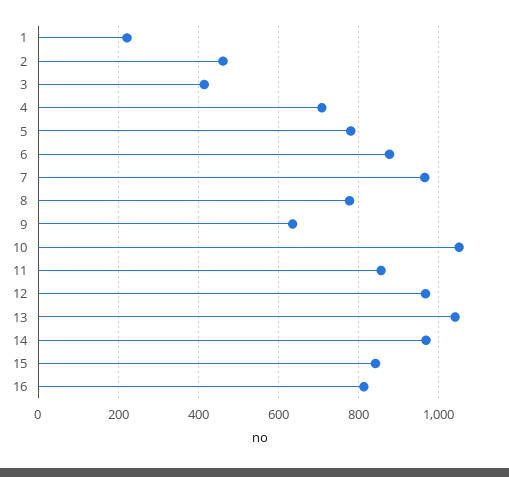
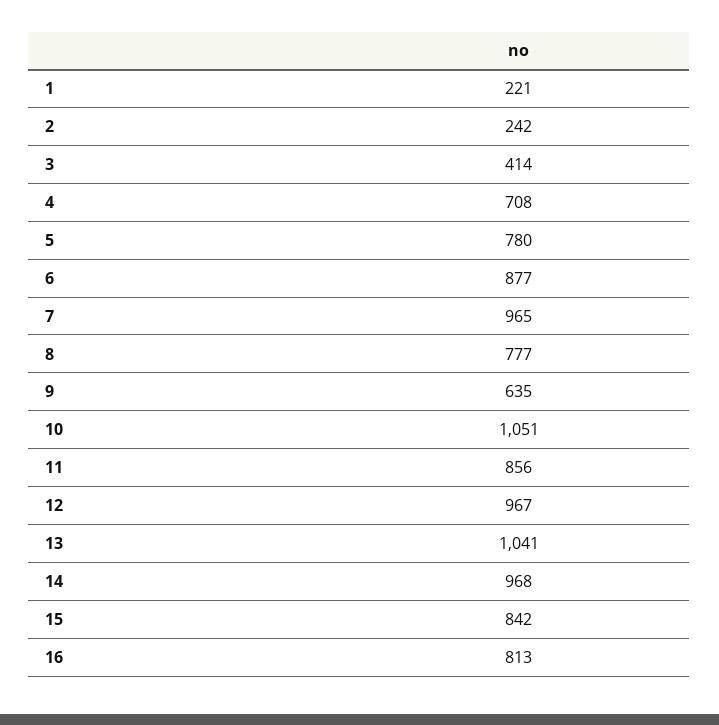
2: 460 -> 242

